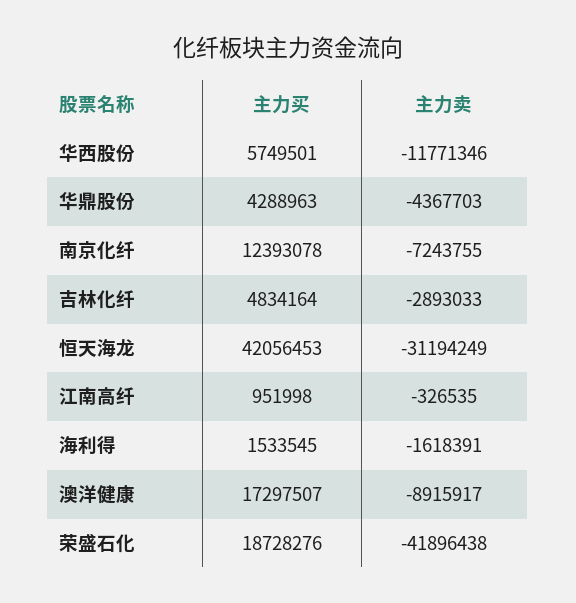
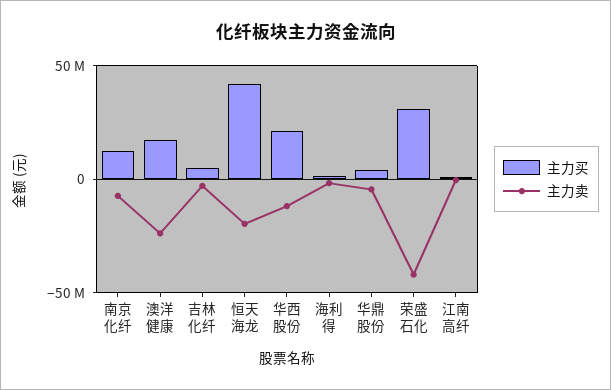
主力买, 华西股份: 5749501 -> 20000000
主力卖, 恒天海龙: -31194249 -> -20000000
主力卖, 澳洋健康: -8915917 -> -25000000
主力买, 荣盛石化: 18728276 -> 30000000

